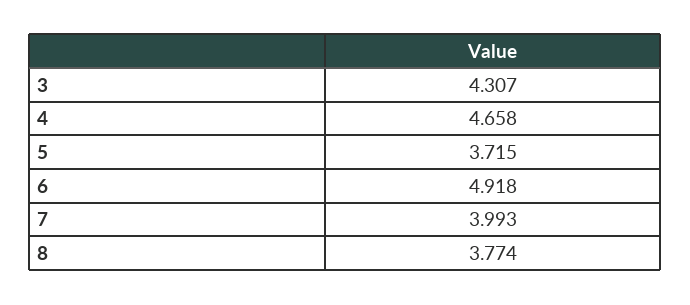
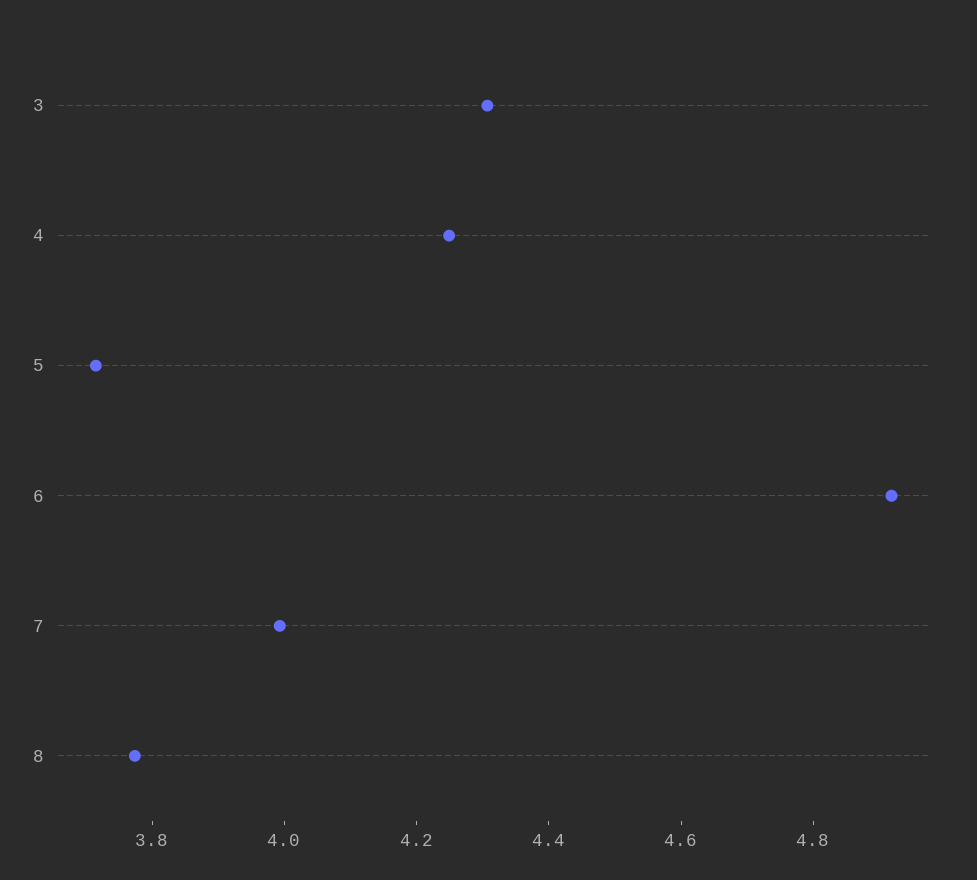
4: 4.658 -> 4.25

